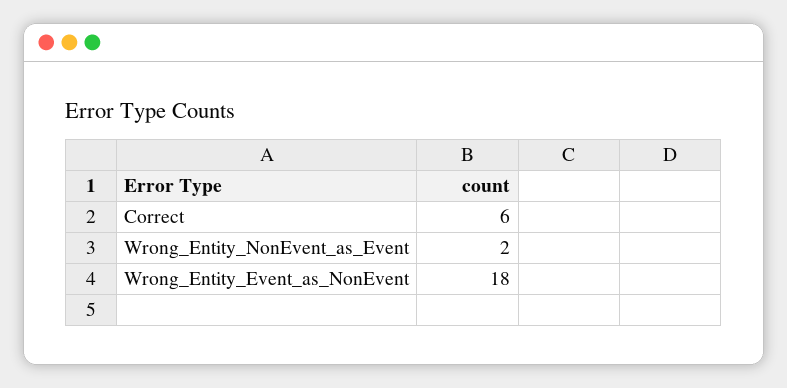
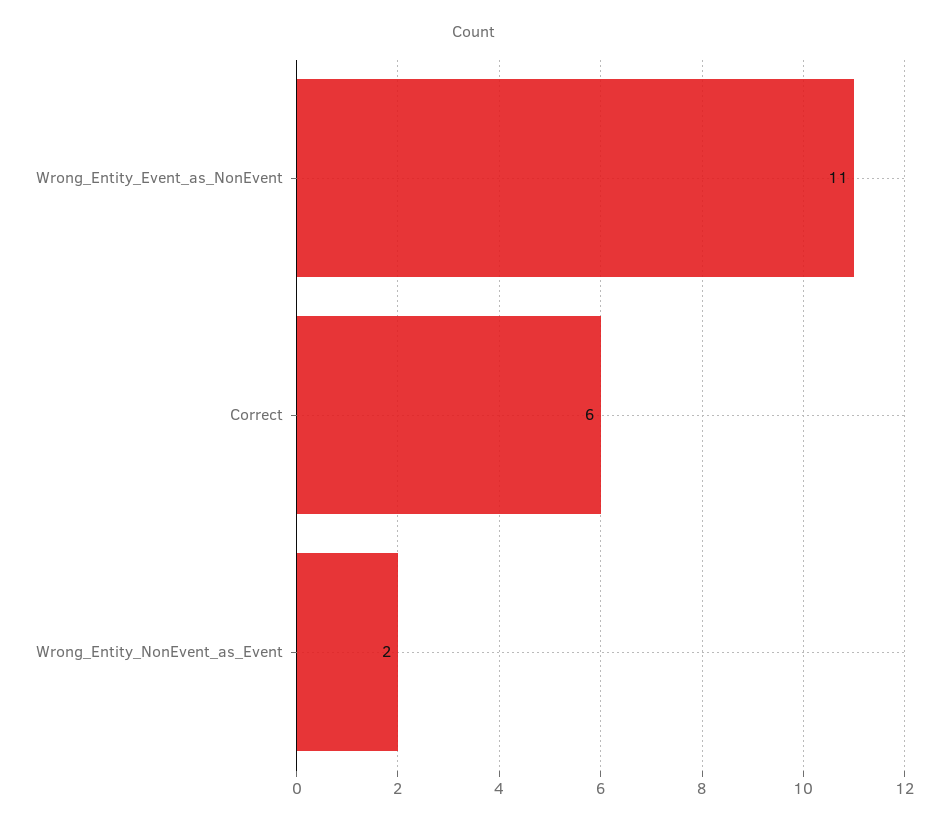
Wrong_Entity_Event_as_NonEvent: 18 -> 11

